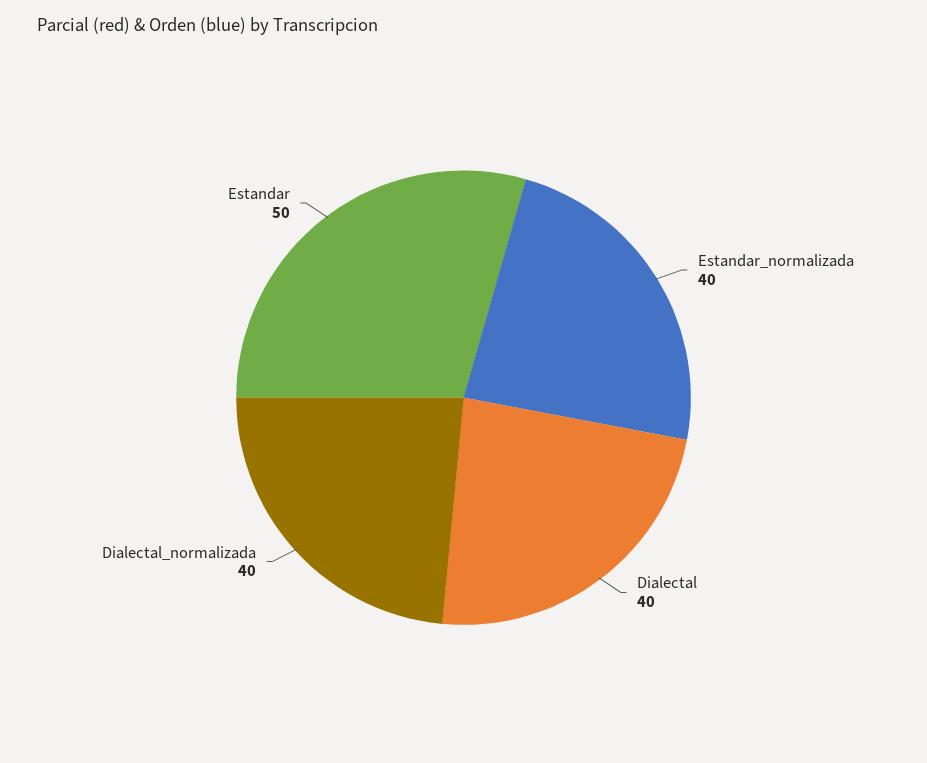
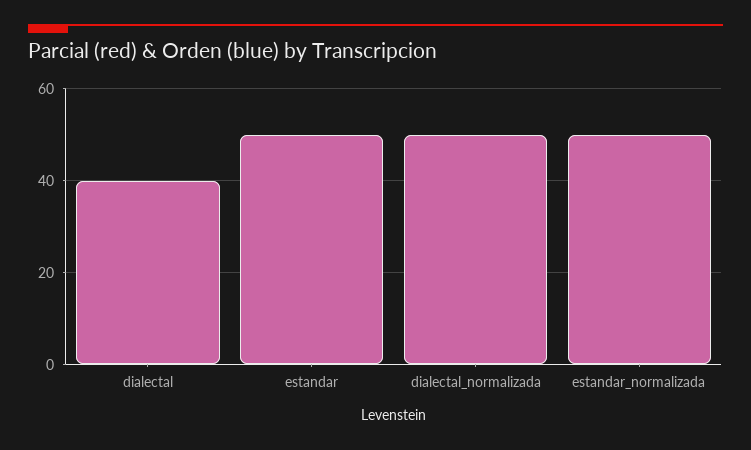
Estandar_normalizada: 40 -> 50
Dialectal_normalizada: 40 -> 50

